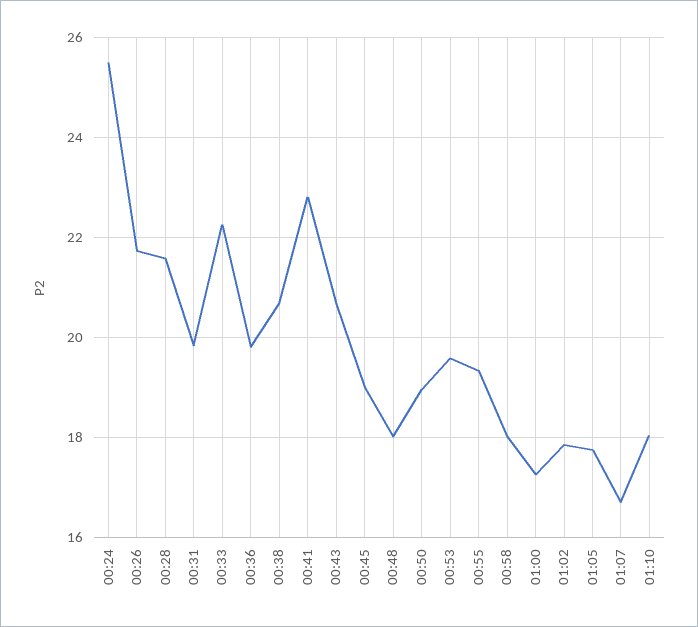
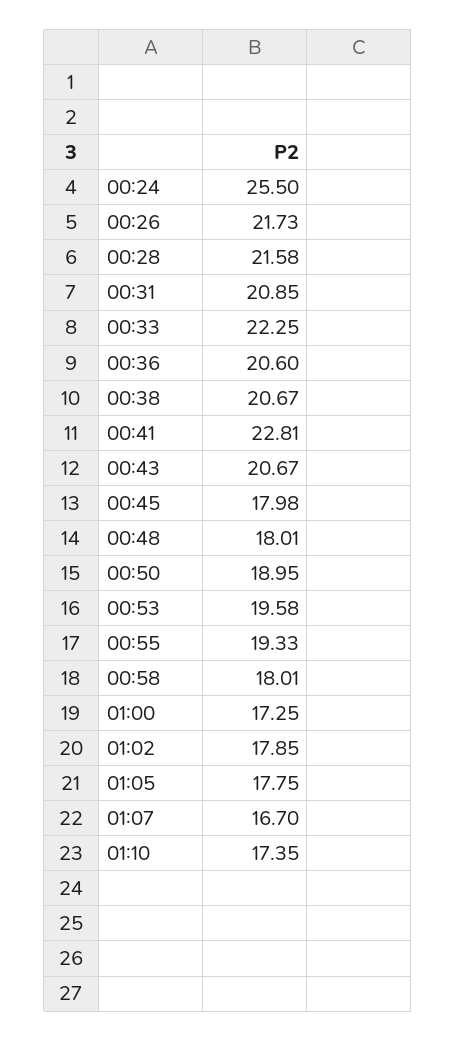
00:31: 19.8 -> 20.85
00:36: 19.8 -> 20.6
00:45: 19 -> 17.98
01:10: 18 -> 17.35

